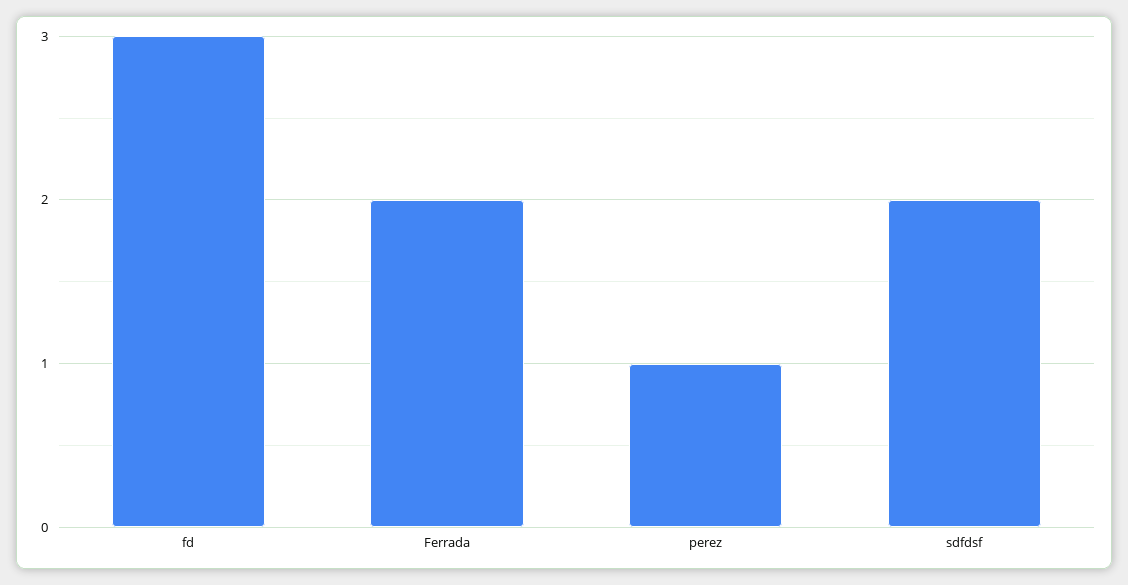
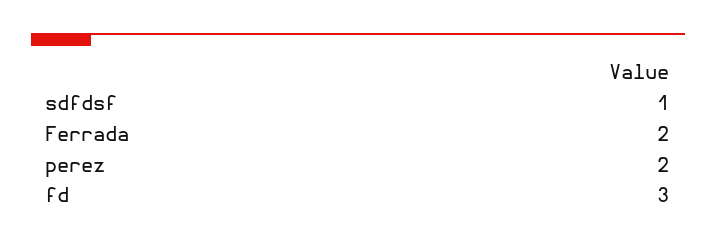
perez: 1 -> 2
sdfdsf: 2 -> 1

